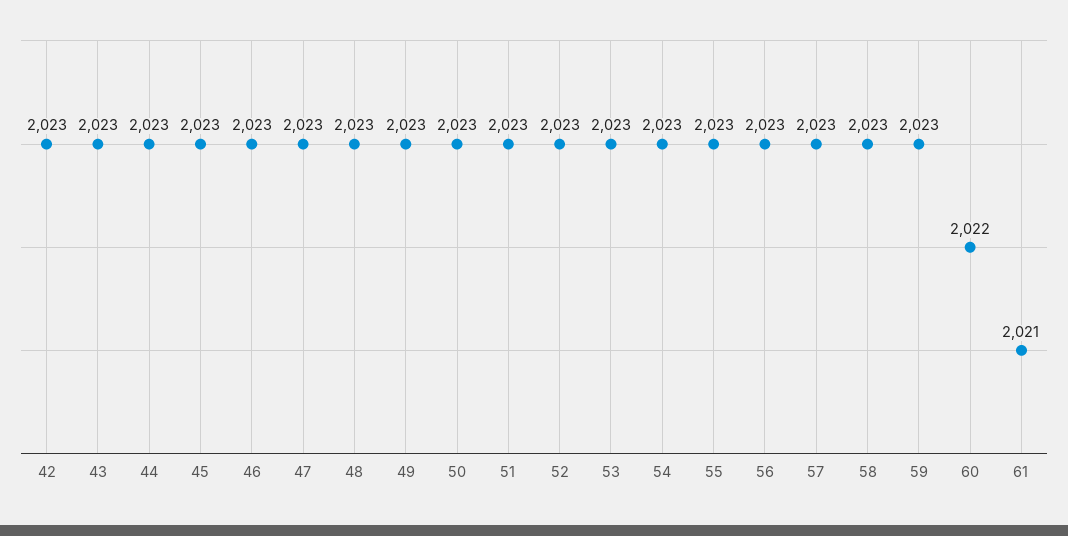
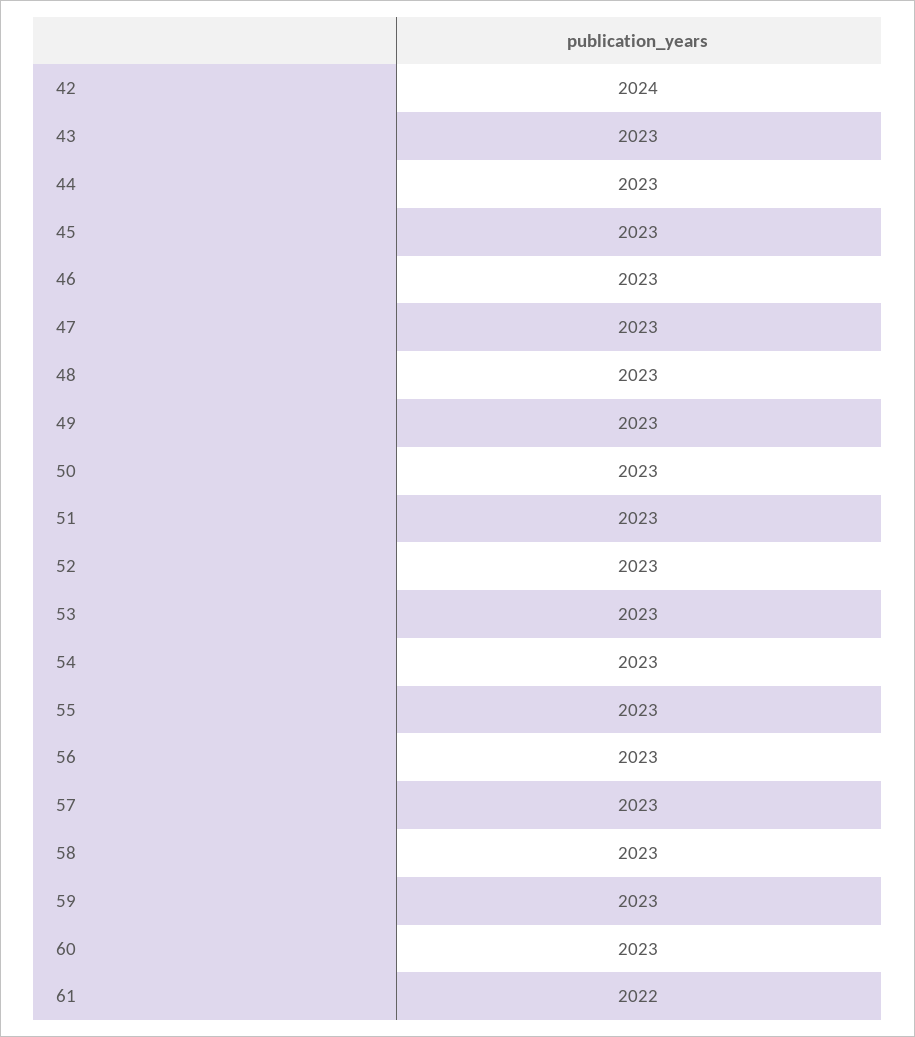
42: 2023 -> 2024
60: 2022 -> 2023
61: 2021 -> 2022

